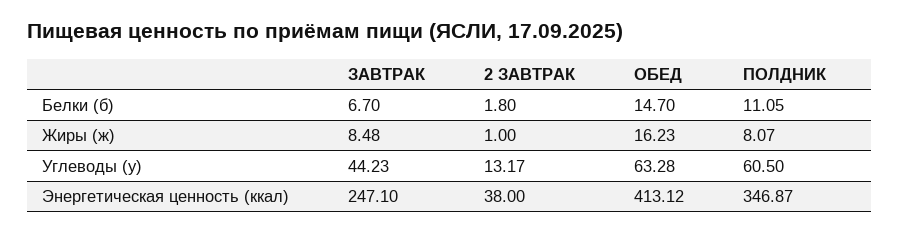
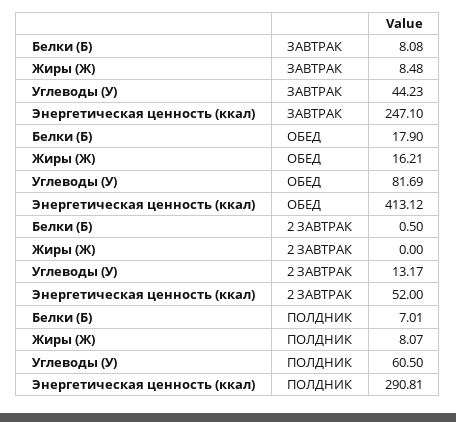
ЗАВТРАК, Белки (б): 6.7 -> 8.08
2 ЗАВТРАК, Белки (б): 1.8 -> 0.5
ОБЕД, Белки (б): 14.7 -> 17.9
ПОЛДНИК, Белки (б): 11.05 -> 7.01
2 ЗАВТРАК, Жиры (ж): 1 -> 0
ОБЕД, Жиры (ж): 16.23 -> 16.21
ОБЕД, Углеводы (у): 63.28 -> 81.69
2 ЗАВТРАК, Энергетическая ценность (ккал): 38 -> 52
ПОЛДНИК, Энергетическая ценность (ккал): 346.87 -> 290.81

